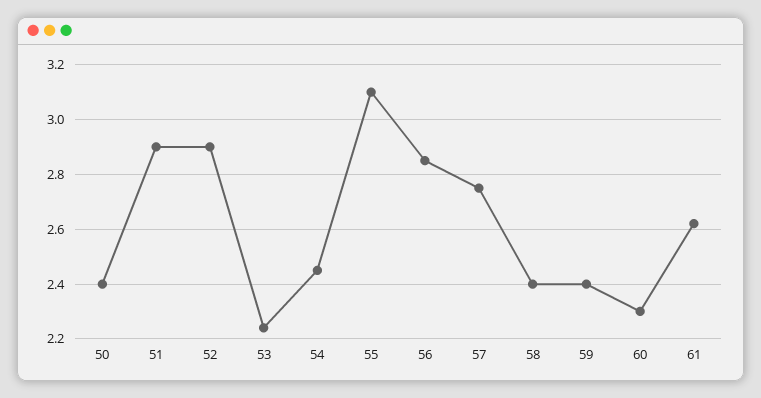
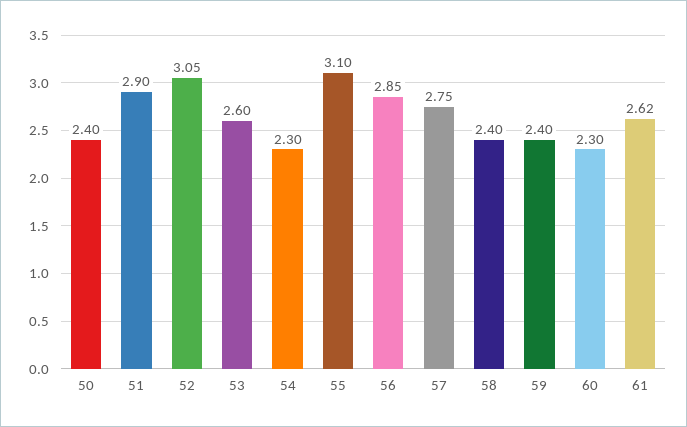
52: 2.9 -> 3.05
53: 2.25 -> 2.6
54: 2.45 -> 2.3

